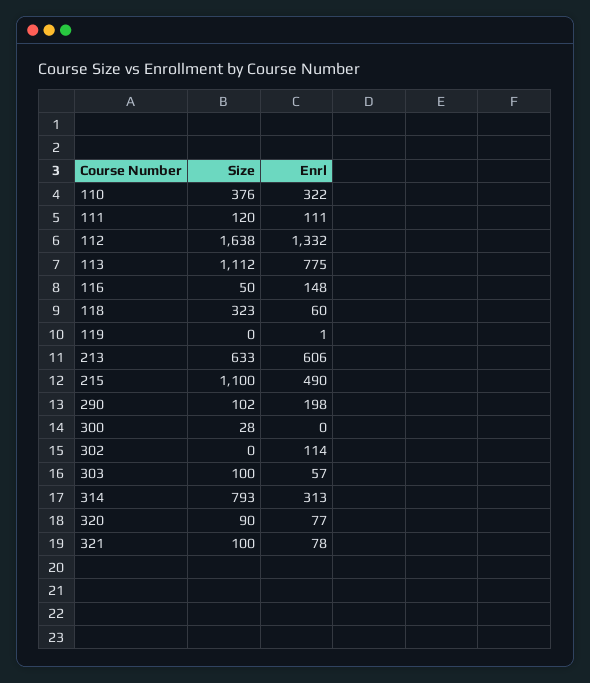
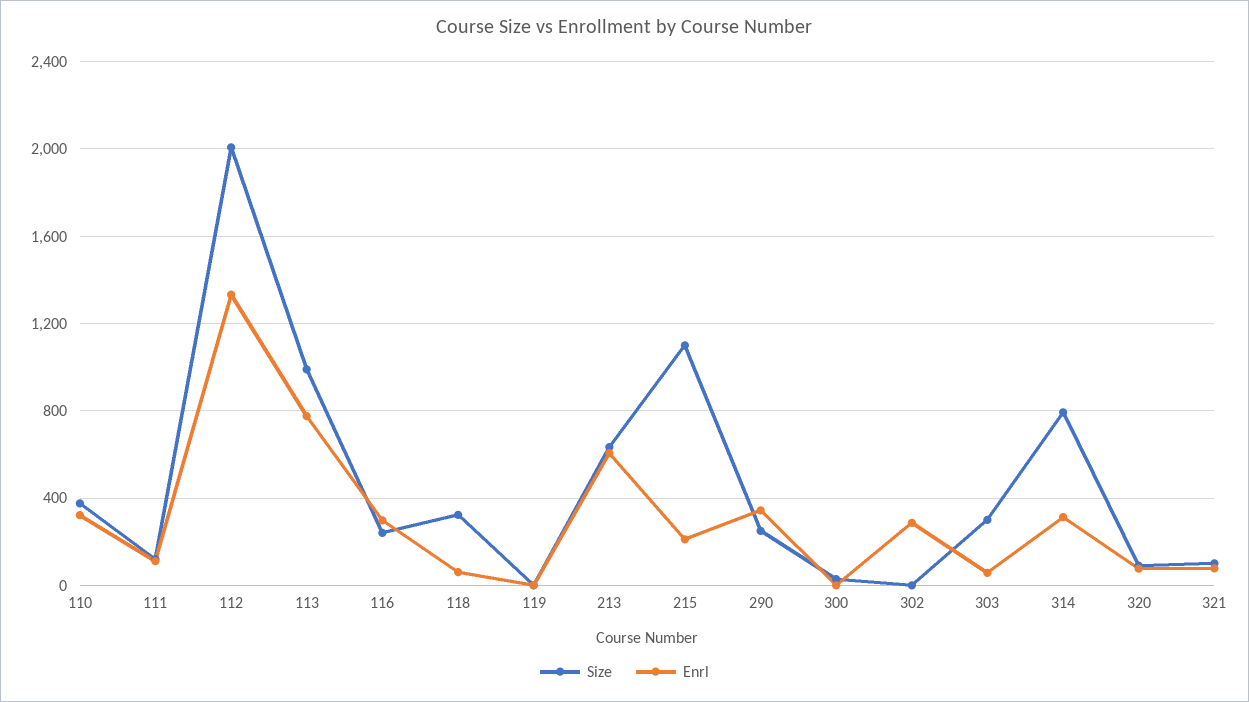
Size, 112: 1638 -> 2000
Size, 113: 1112 -> 1000
Size, 116: 50 -> 250
Enrl, 116: 148 -> 300
Enrl, 215: 490 -> 200
Size, 290: 102 -> 250
Enrl, 290: 198 -> 350
Enrl, 302: 114 -> 300
Size, 303: 100 -> 300

